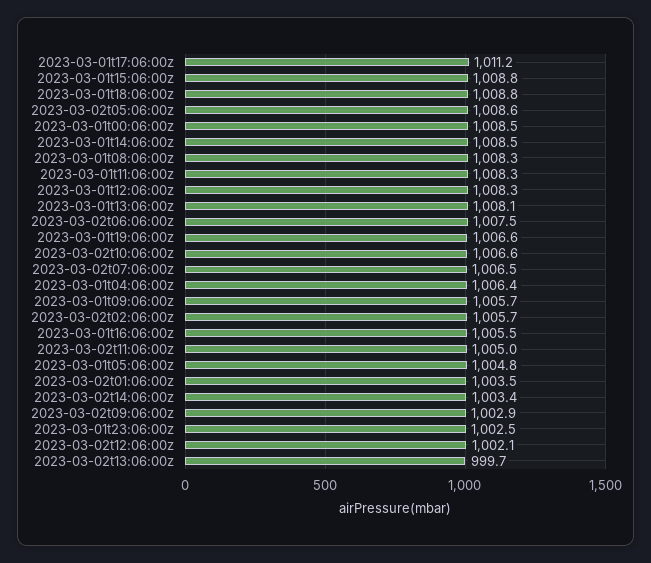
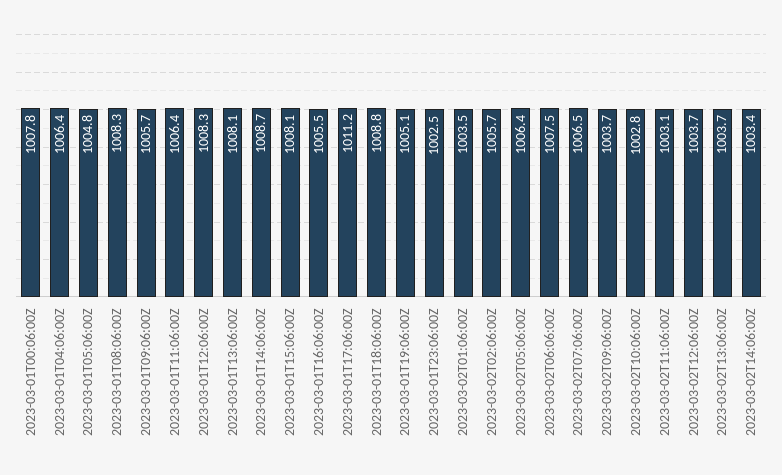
2023-03-01t15:06:00z: 1008.8 -> 1008.1
2023-03-02t05:06:00z: 1008.6 -> 1006.4
2023-03-01t00:06:00z: 1008.5 -> 1007.8
2023-03-01t14:06:00z: 1008.5 -> 1008.7
2023-03-01t11:06:00z: 1008.3 -> 1006.4
2023-03-01t19:06:00z: 1006.6 -> 1005.1
2023-03-02t10:06:00z: 1006.6 -> 1002.8
2023-03-02t11:06:00z: 1005 -> 1003.1
2023-03-02t09:06:00z: 1002.9 -> 1003.7
2023-03-02t12:06:00z: 1002.1 -> 1003.7
2023-03-02t13:06:00z: 999.7 -> 1003.7

